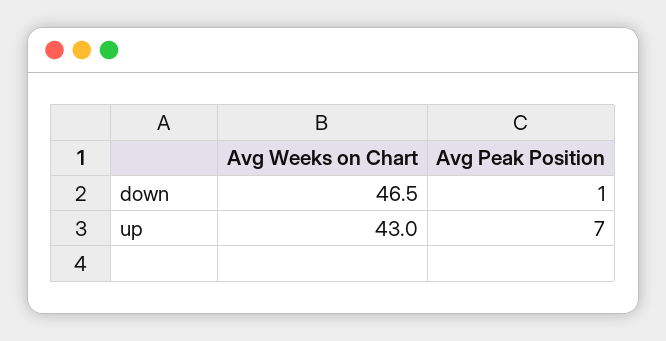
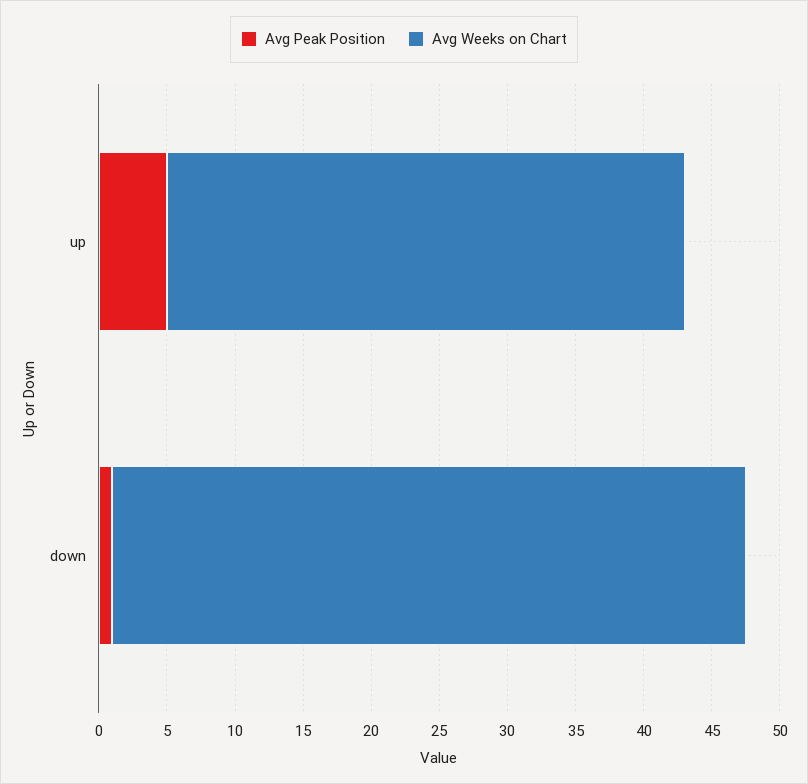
Avg Weeks on Chart, up: 43 -> 38
Avg Peak Position, up: 7 -> 5

